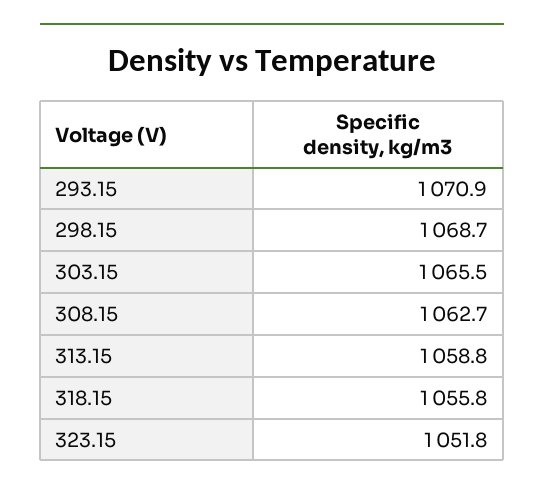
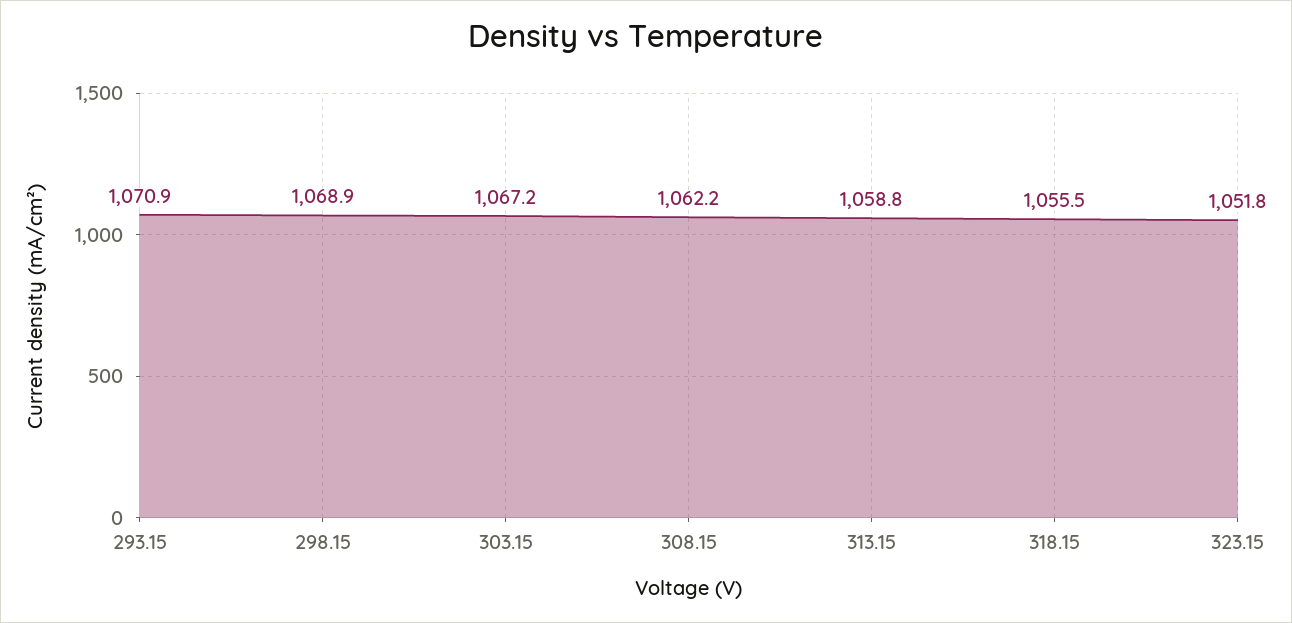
298.15: 1068.7 -> 1068.9
303.15: 1065.5 -> 1067.2
308.15: 1062.7 -> 1062.2
318.15: 1055.8 -> 1055.5

